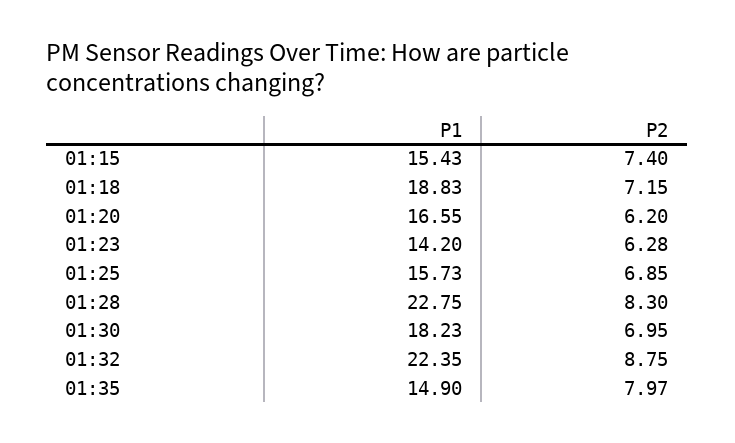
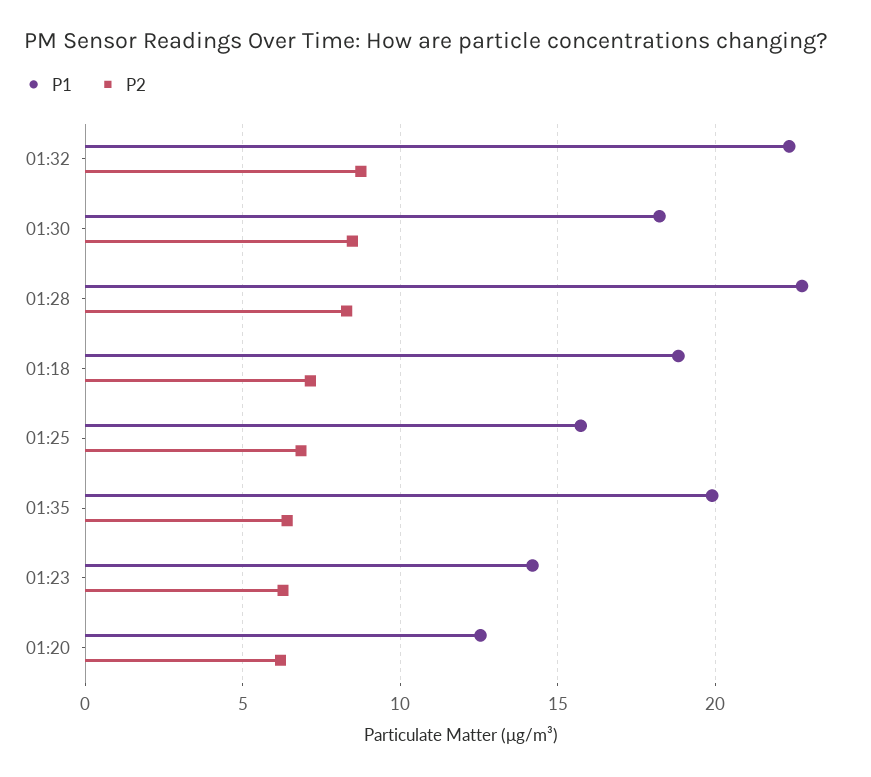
P1, 01:15: 15.43 -> none
P2, 01:15: 7.4 -> none
P1, 01:20: 16.55 -> 12.5
P2, 01:30: 6.95 -> 8.5
P1, 01:35: 14.9 -> 20
P2, 01:35: 7.97 -> 6.5

